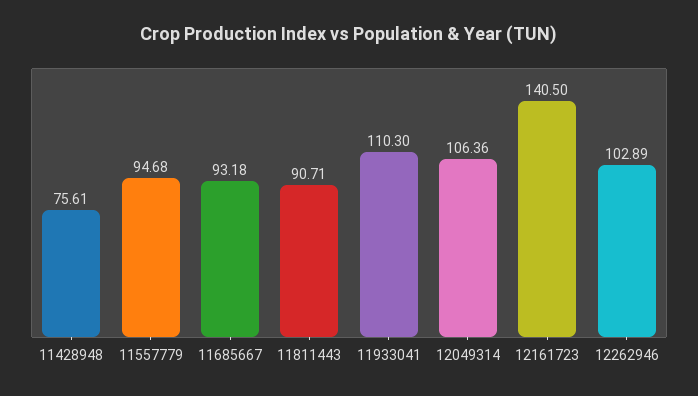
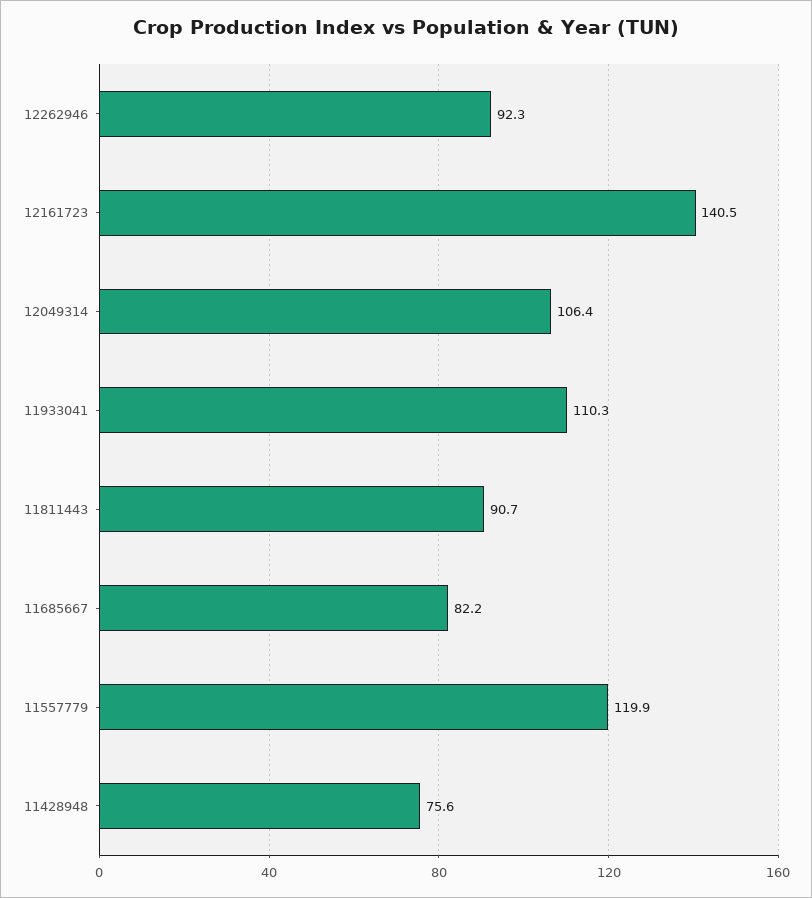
11557779: 94.68 -> 119.9
11685667: 93.18 -> 82.2
12262946: 102.89 -> 92.3

